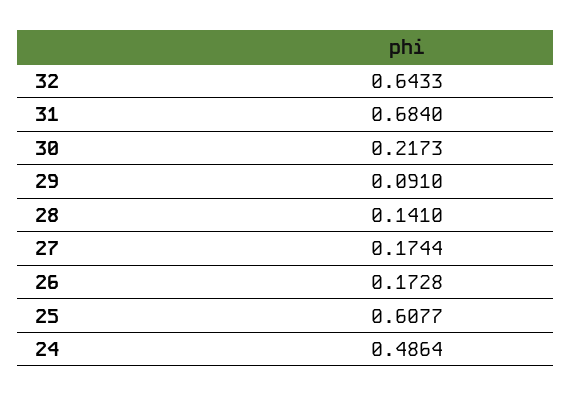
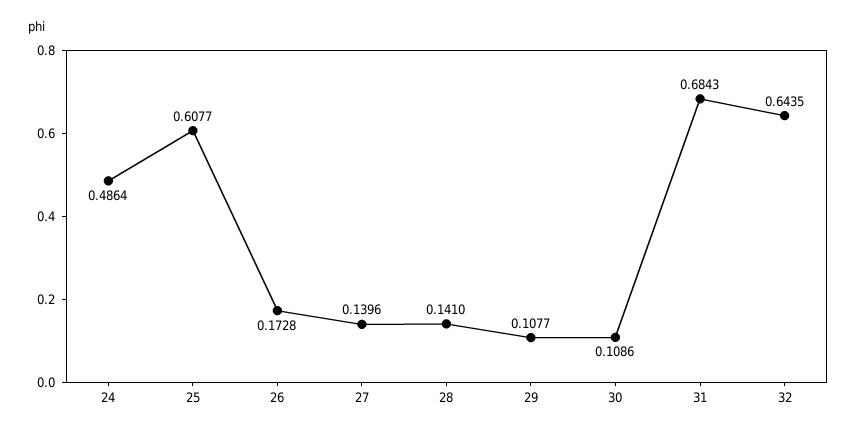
32: 0.6433 -> 0.6435
31: 0.684 -> 0.6843
30: 0.2173 -> 0.1086
29: 0.091 -> 0.1077
27: 0.1744 -> 0.1396

